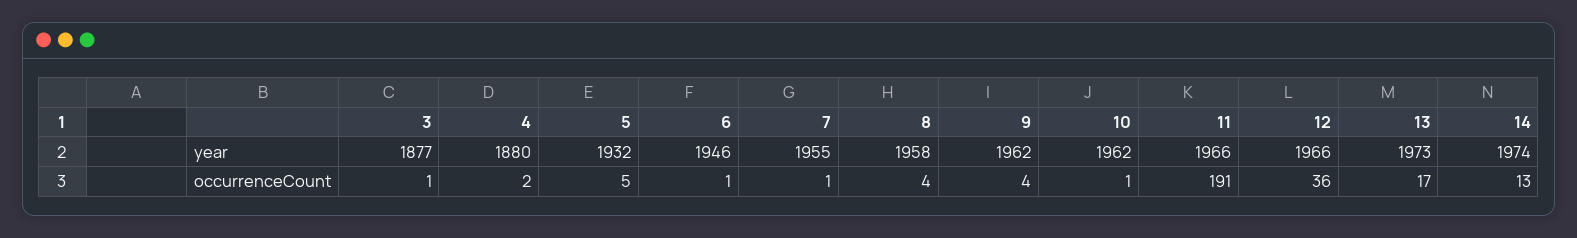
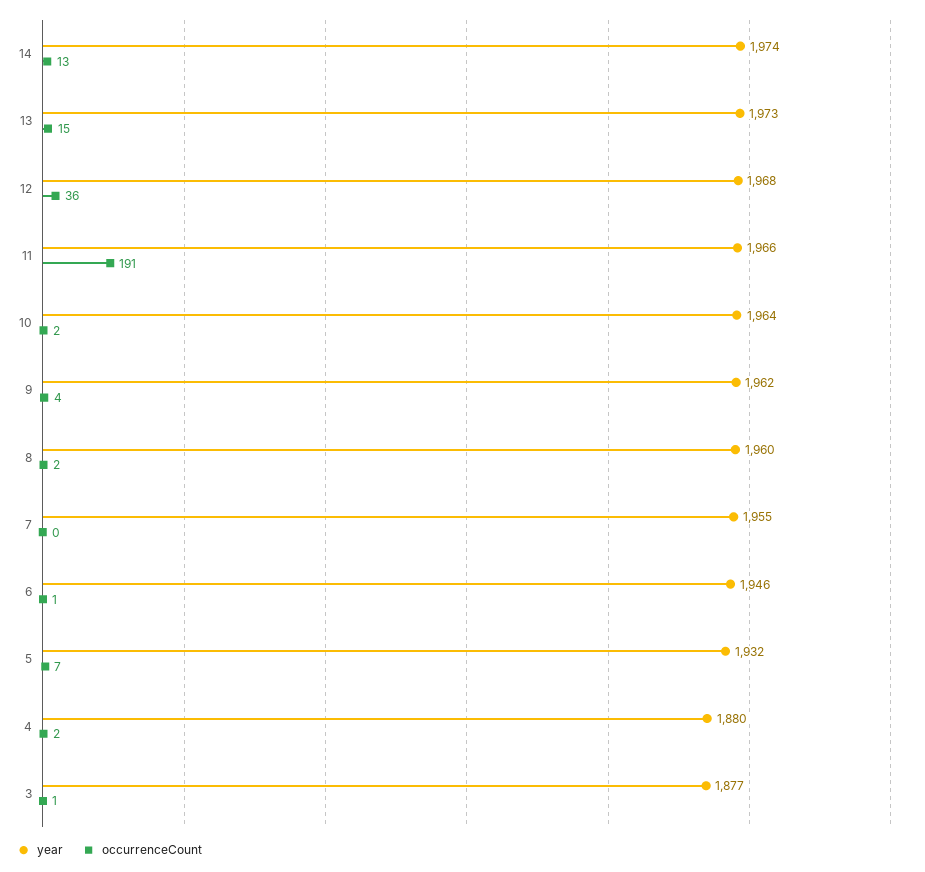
year, 8: 1958 -> 1960
year, 10: 1962 -> 1964
year, 12: 1966 -> 1968
occurrenceCount, 5: 5 -> 7
occurrenceCount, 7: 1 -> 0
occurrenceCount, 8: 4 -> 2
occurrenceCount, 10: 1 -> 2
occurrenceCount, 13: 17 -> 15

